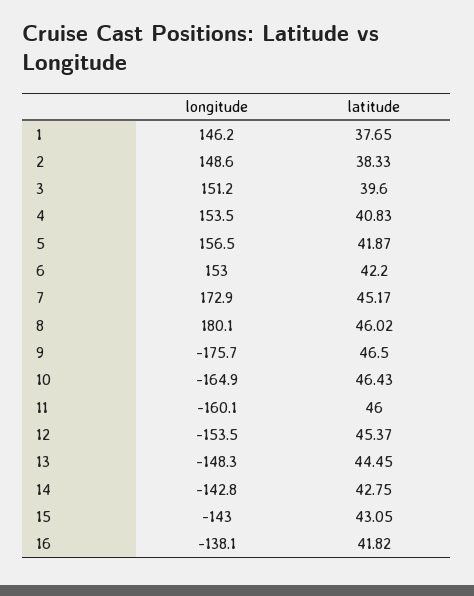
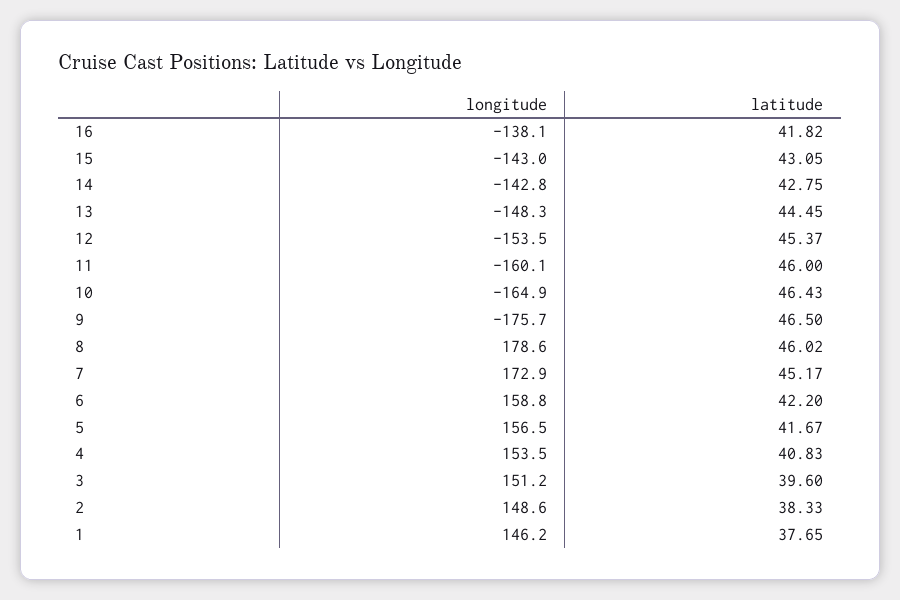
latitude, 5: 41.87 -> 41.67
longitude, 6: 153 -> 158.8
longitude, 8: 180.1 -> 178.6

